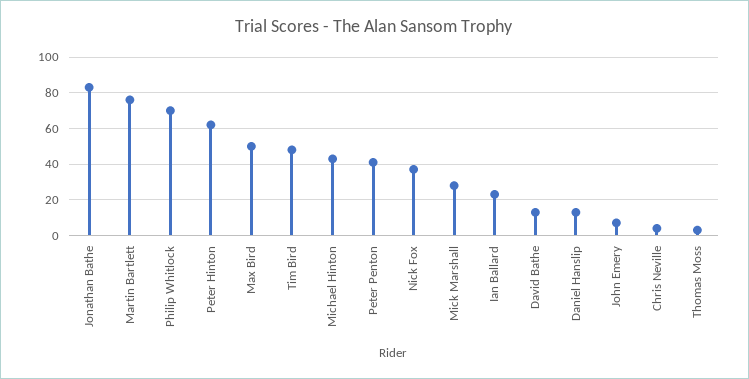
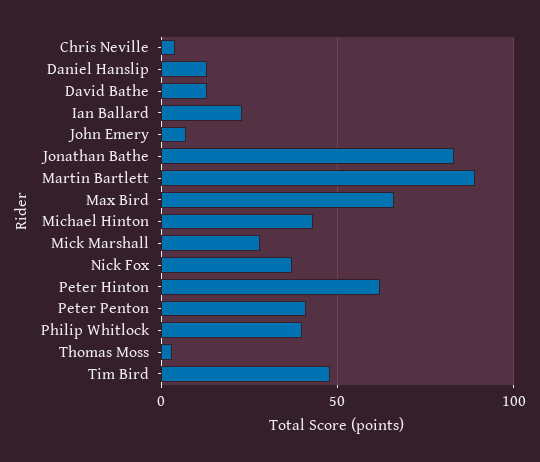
Martin Bartlett: 75 -> 90
Philip Whitlock: 70 -> 40
Max Bird: 50 -> 65

